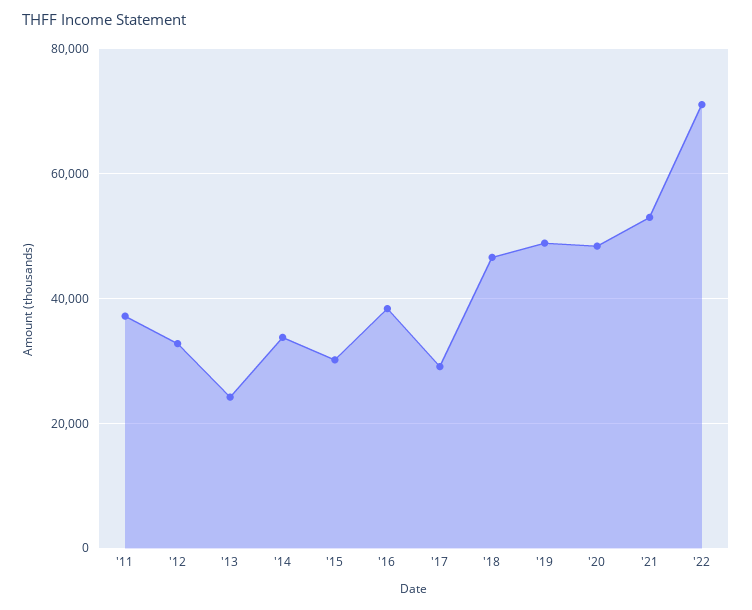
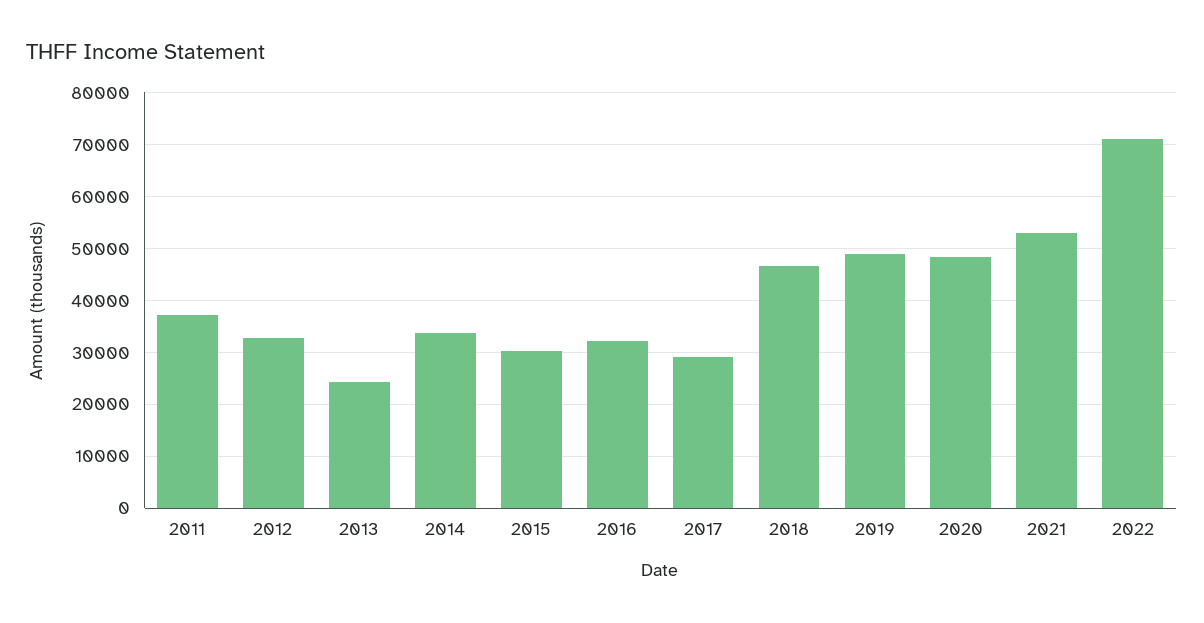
'16: 38000 -> 32000

